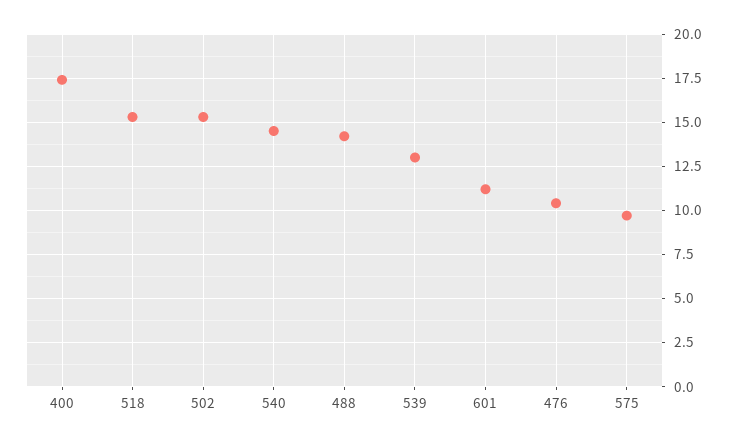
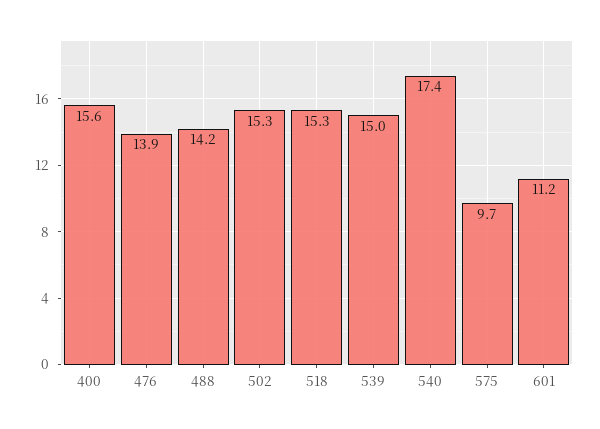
400: 17.5 -> 15.6
540: 14.5 -> 17.4
539: 13 -> 15
476: 10.5 -> 13.9

